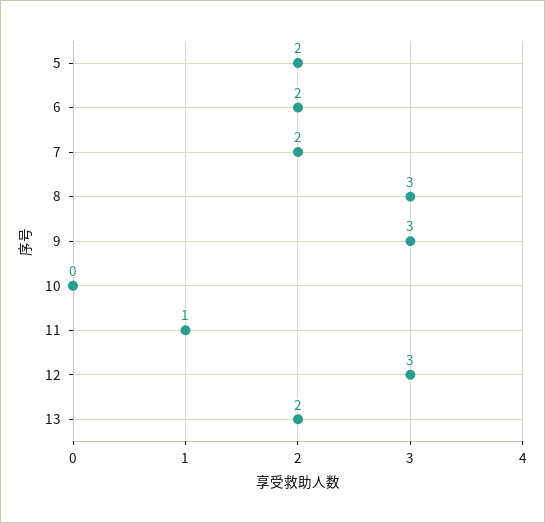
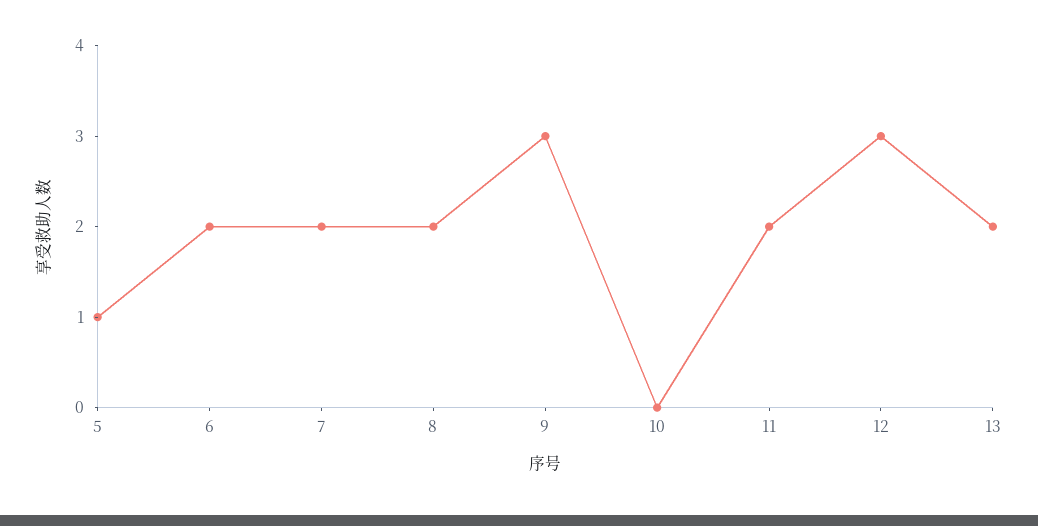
5: 2 -> 1
8: 3 -> 2
11: 1 -> 2

